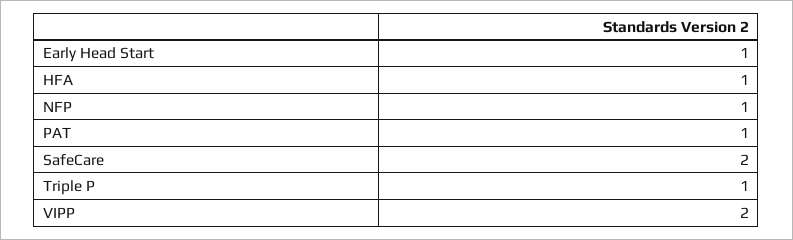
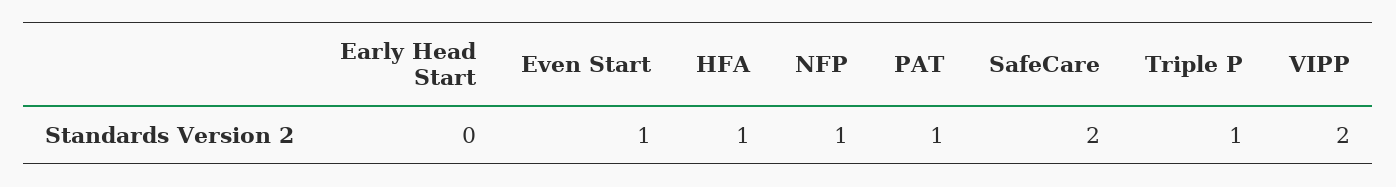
Early Head Start: 1 -> 0
Even Start: none -> 1

